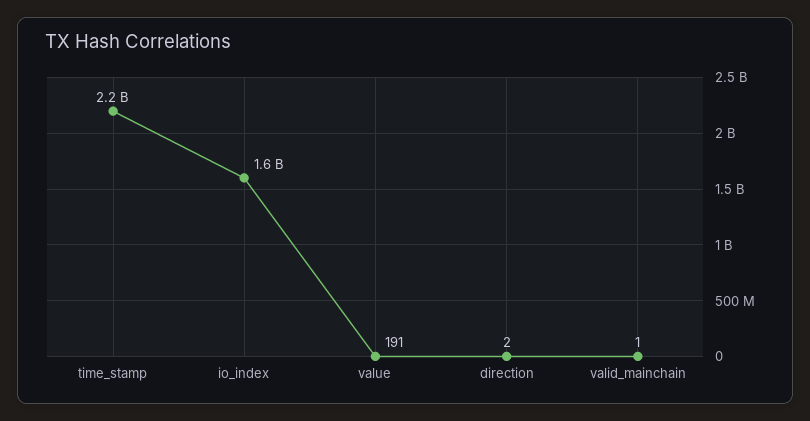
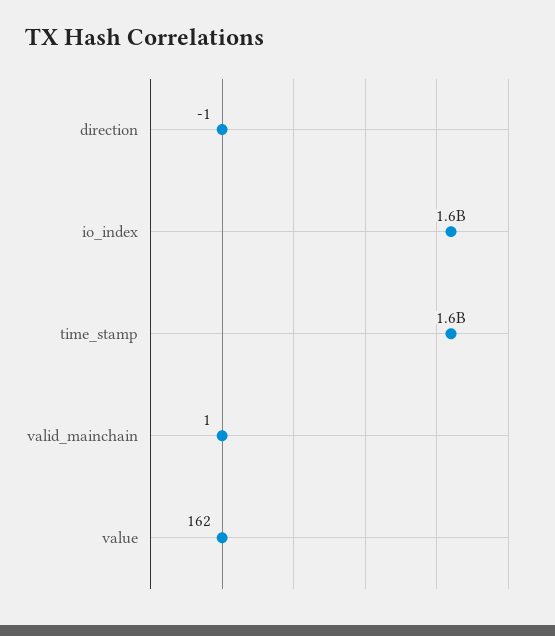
time_stamp: 2200000000 -> 1600000000
value: 191 -> 162
direction: 2 -> -1

